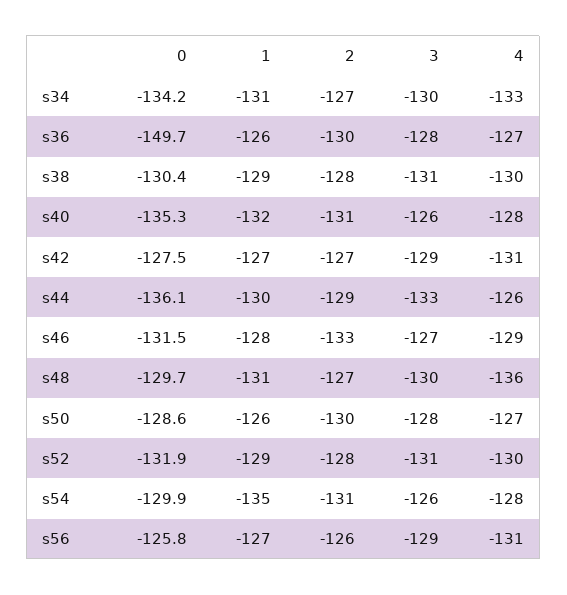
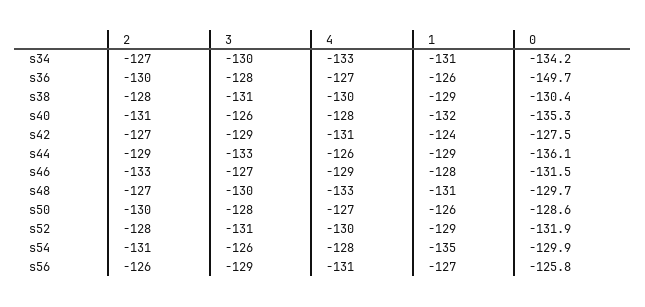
1, s42: -127 -> -124
1, s44: -130 -> -129
4, s48: -136 -> -133

